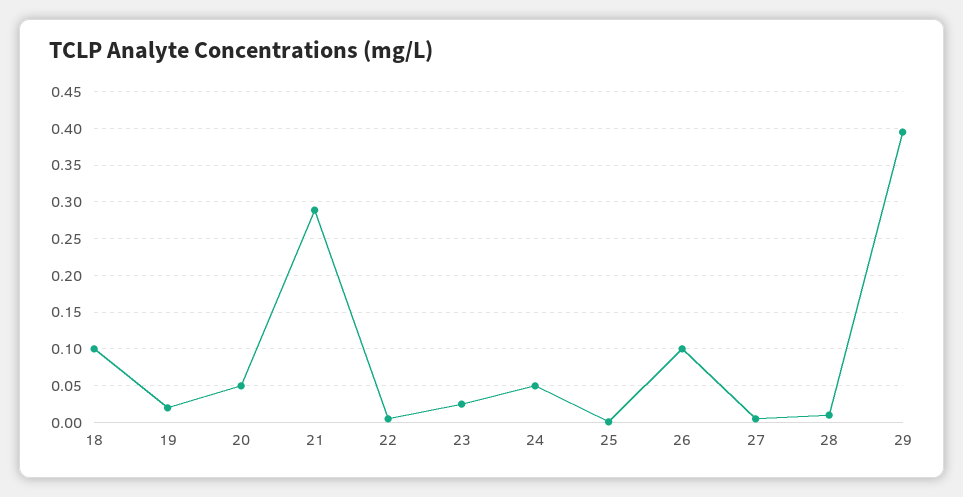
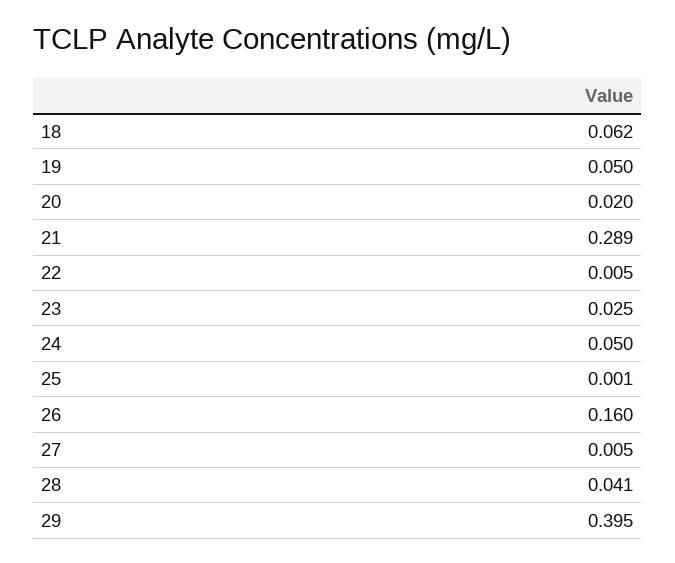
18: 0.1 -> 0.062
19: 0.02 -> 0.05
20: 0.05 -> 0.02
26: 0.1 -> 0.16
28: 0.01 -> 0.041

